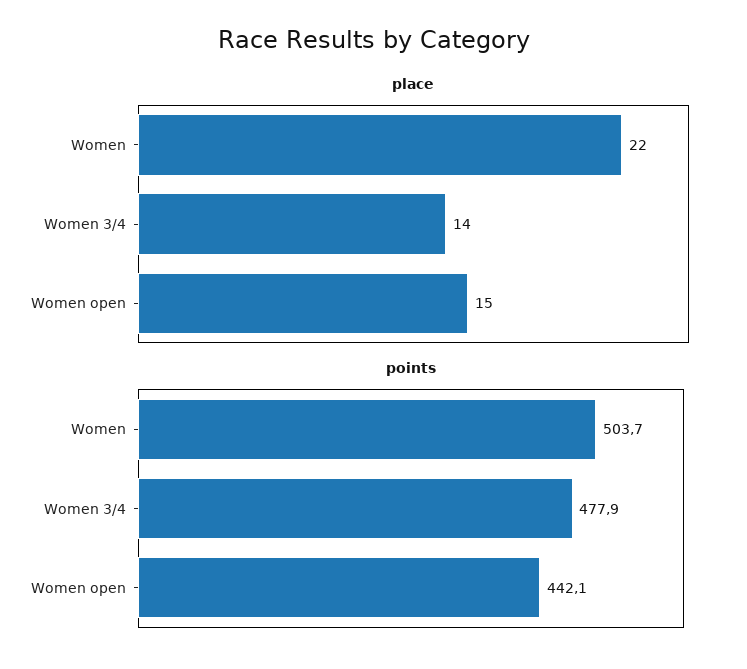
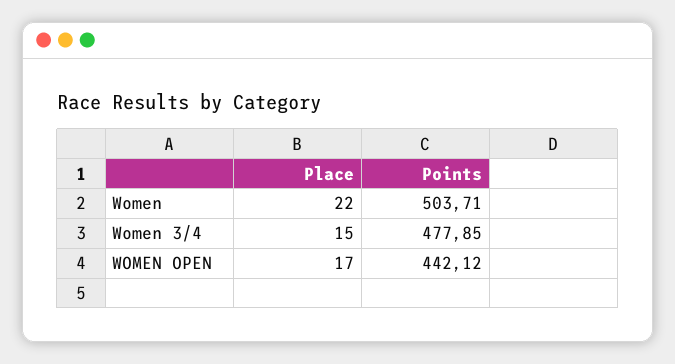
place, Women 3/4: 14 -> 15
place, Women open: 15 -> 17

